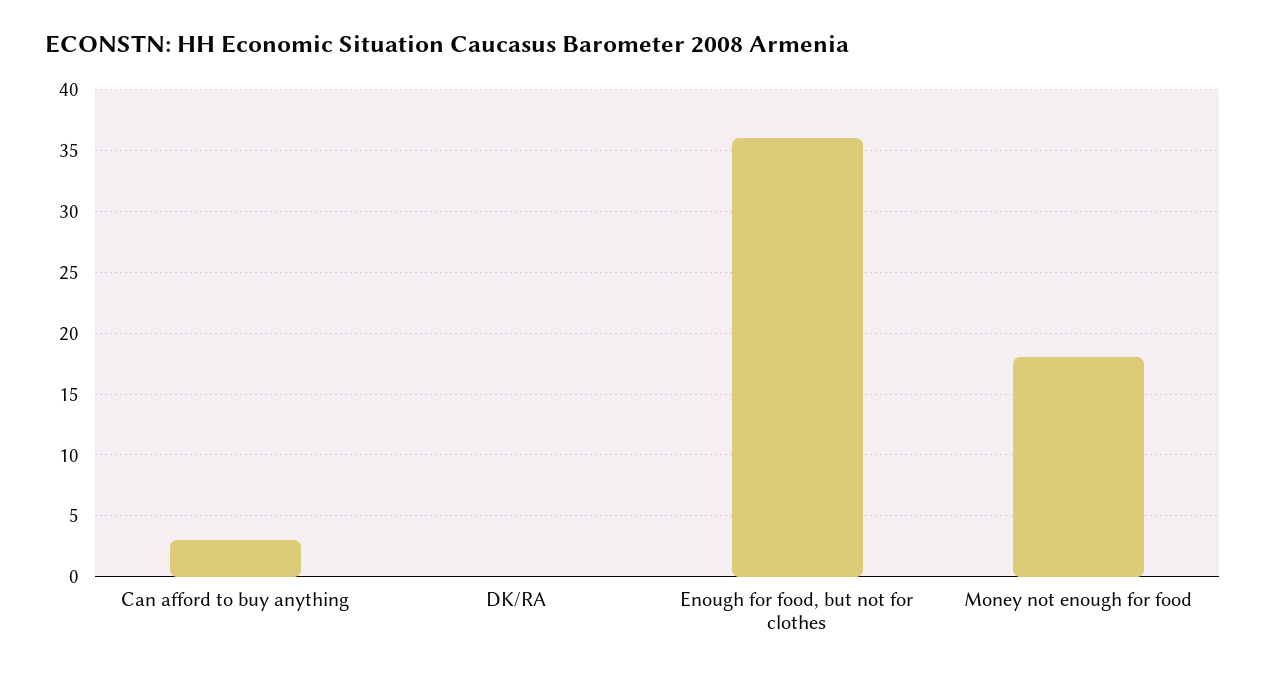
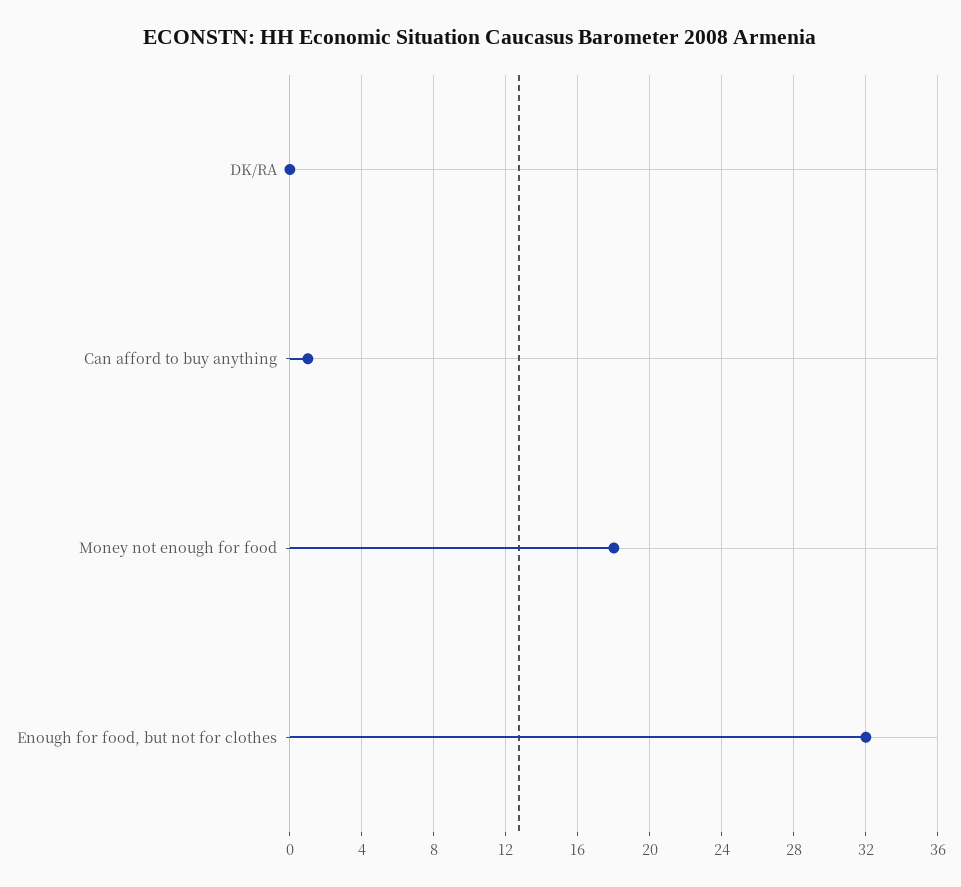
Can afford to buy anything: 3 -> 1
Enough for food, but not for clothes: 36 -> 32

